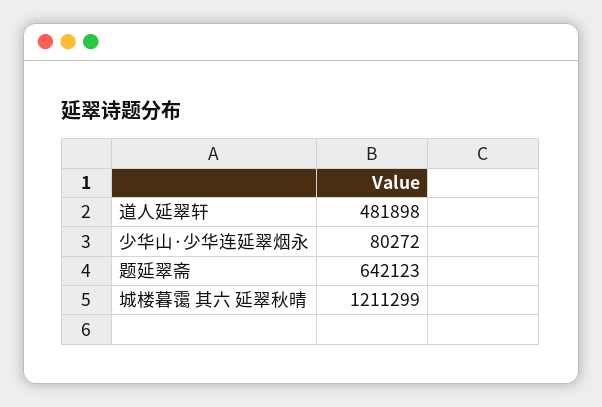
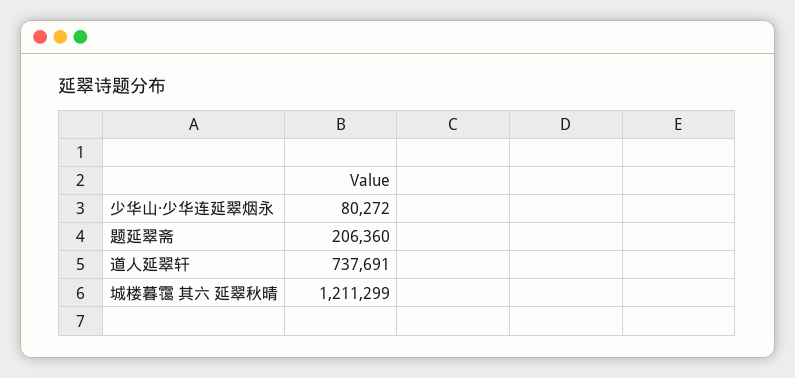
道人延翠轩: 481898 -> 737691
题延翠斋: 642123 -> 206360

